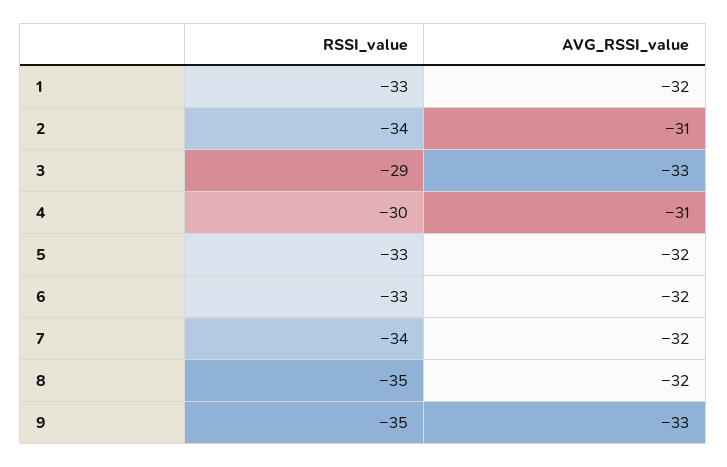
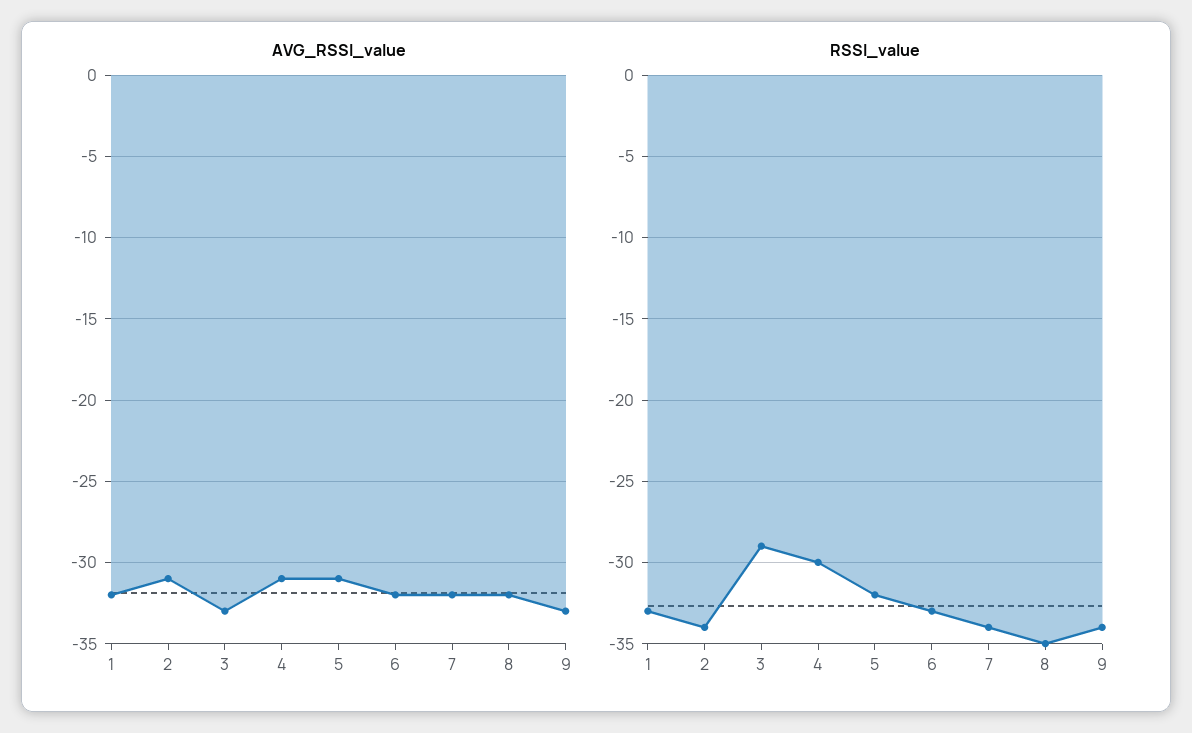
RSSI_value, 5: -33 -> -32
AVG_RSSI_value, 5: -32 -> -31
RSSI_value, 9: -35 -> -34

